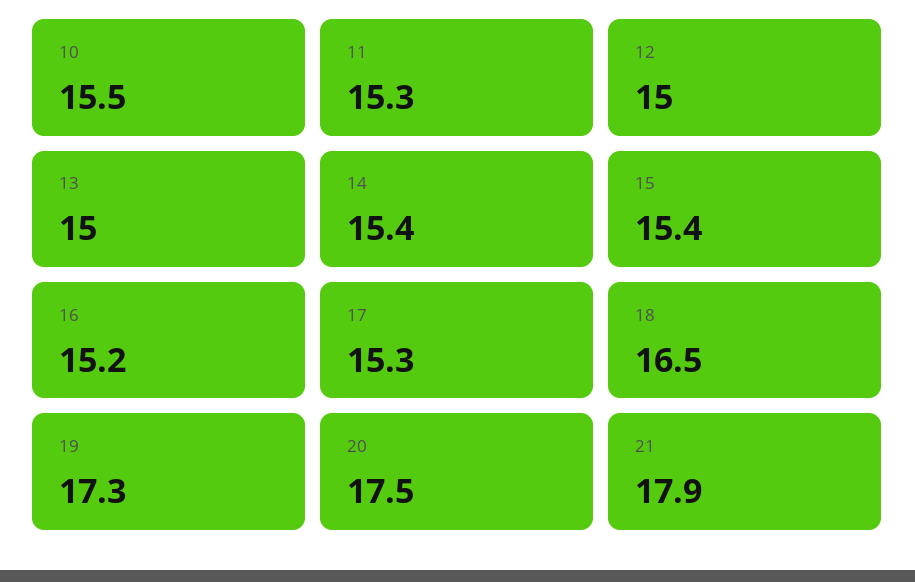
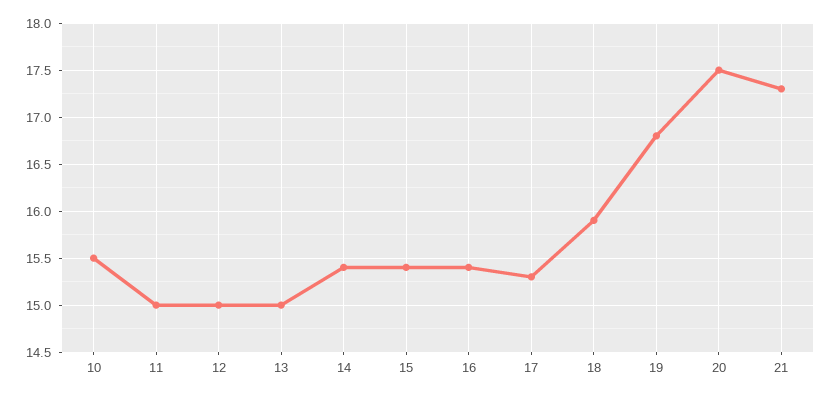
11: 15.3 -> 15
16: 15.2 -> 15.4
18: 16.5 -> 15.9
19: 17.3 -> 16.8
21: 17.9 -> 17.3

